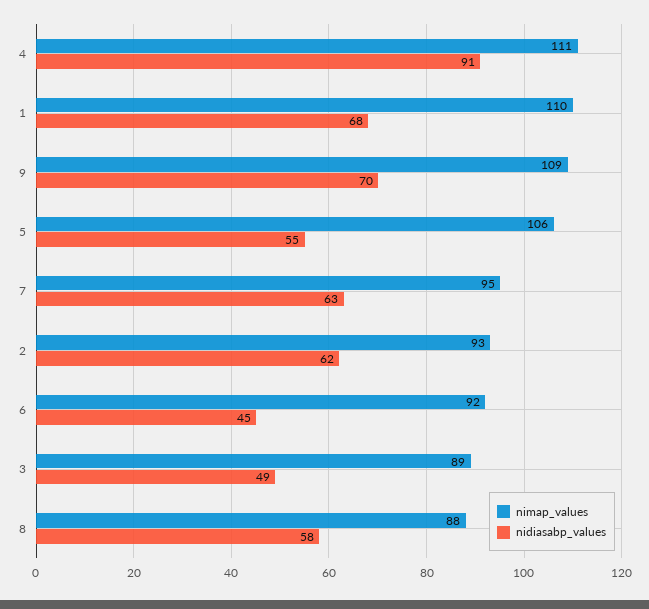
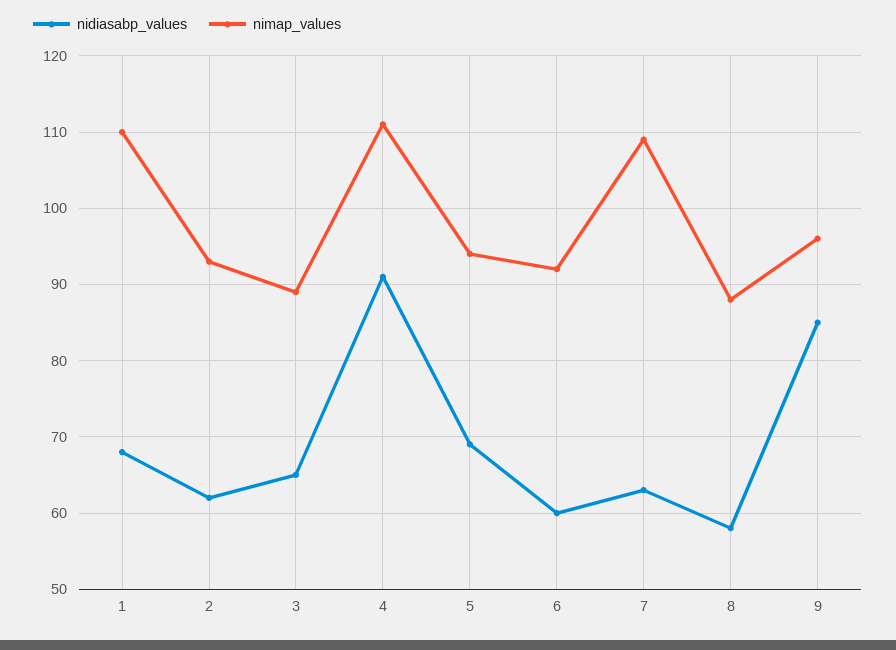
nimap_values, 9: 109 -> 96
nidiasabp_values, 9: 70 -> 85
nimap_values, 5: 106 -> 94
nidiasabp_values, 5: 55 -> 69
nimap_values, 7: 95 -> 109
nidiasabp_values, 6: 45 -> 60
nidiasabp_values, 3: 49 -> 65

